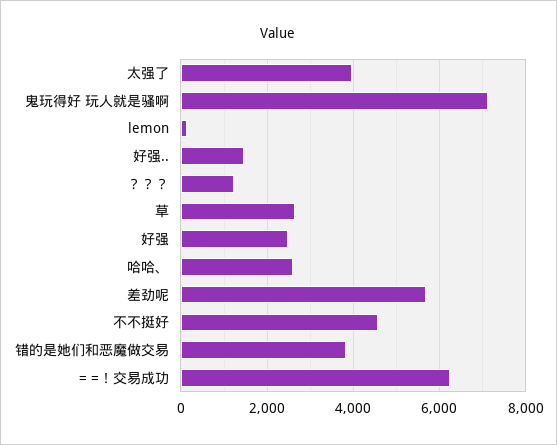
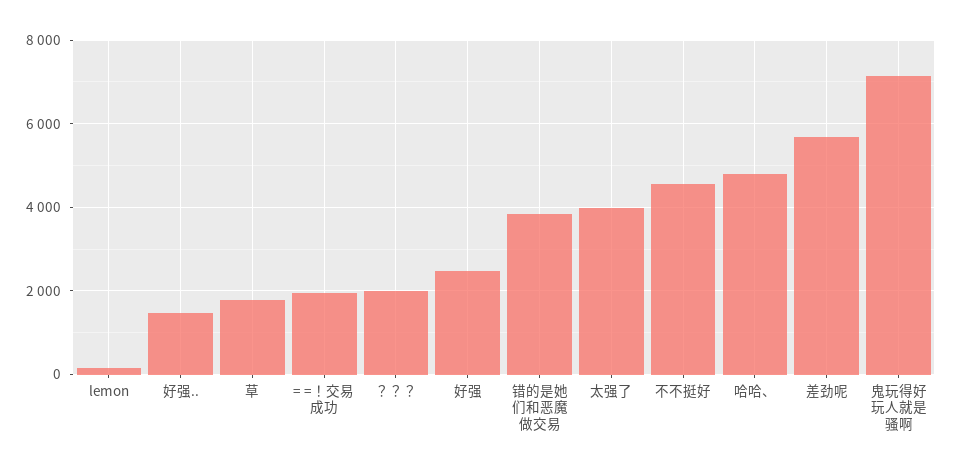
？？？: 1200 -> 2000
草: 2600 -> 1800
哈哈、: 2600 -> 4800
= =！交易成功: 6200 -> 2000

